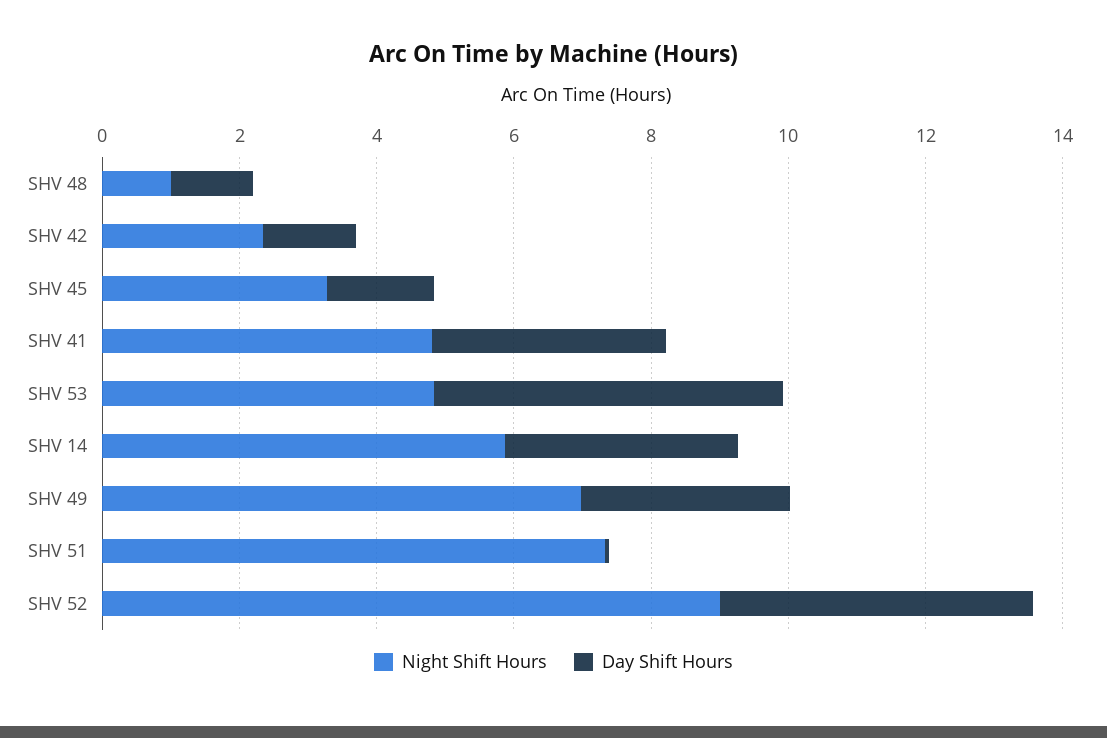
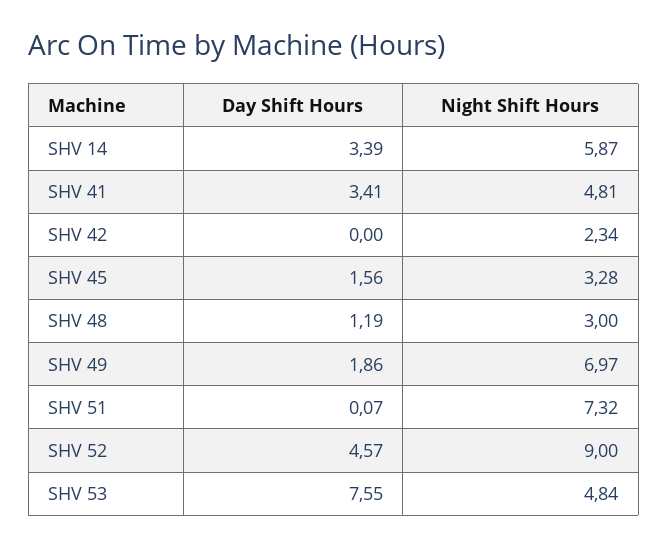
Night Shift Hours, SHV 48: 1 -> 3
Day Shift Hours, SHV 42: 1.5 -> 0
Day Shift Hours, SHV 53: 5 -> 7.55
Day Shift Hours, SHV 49: 3 -> 1.86

